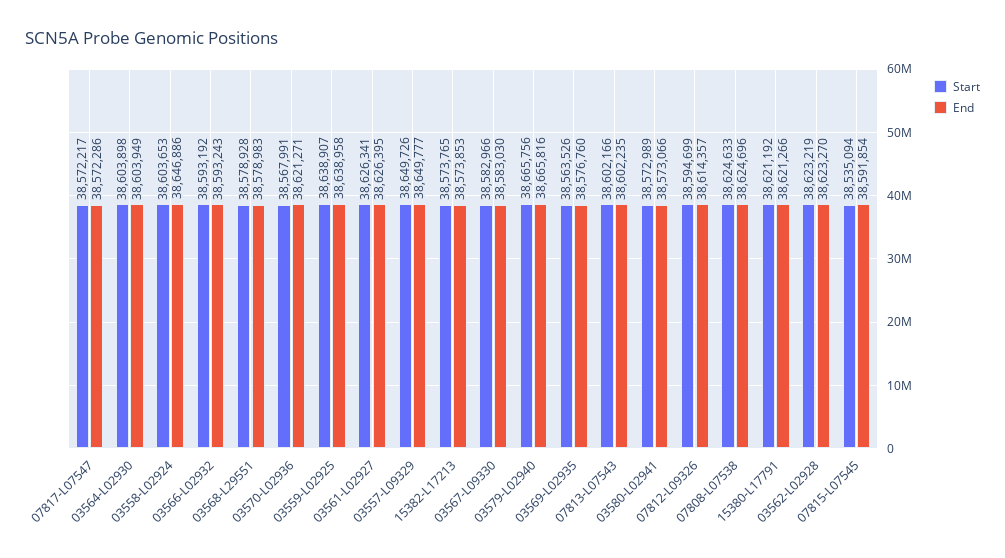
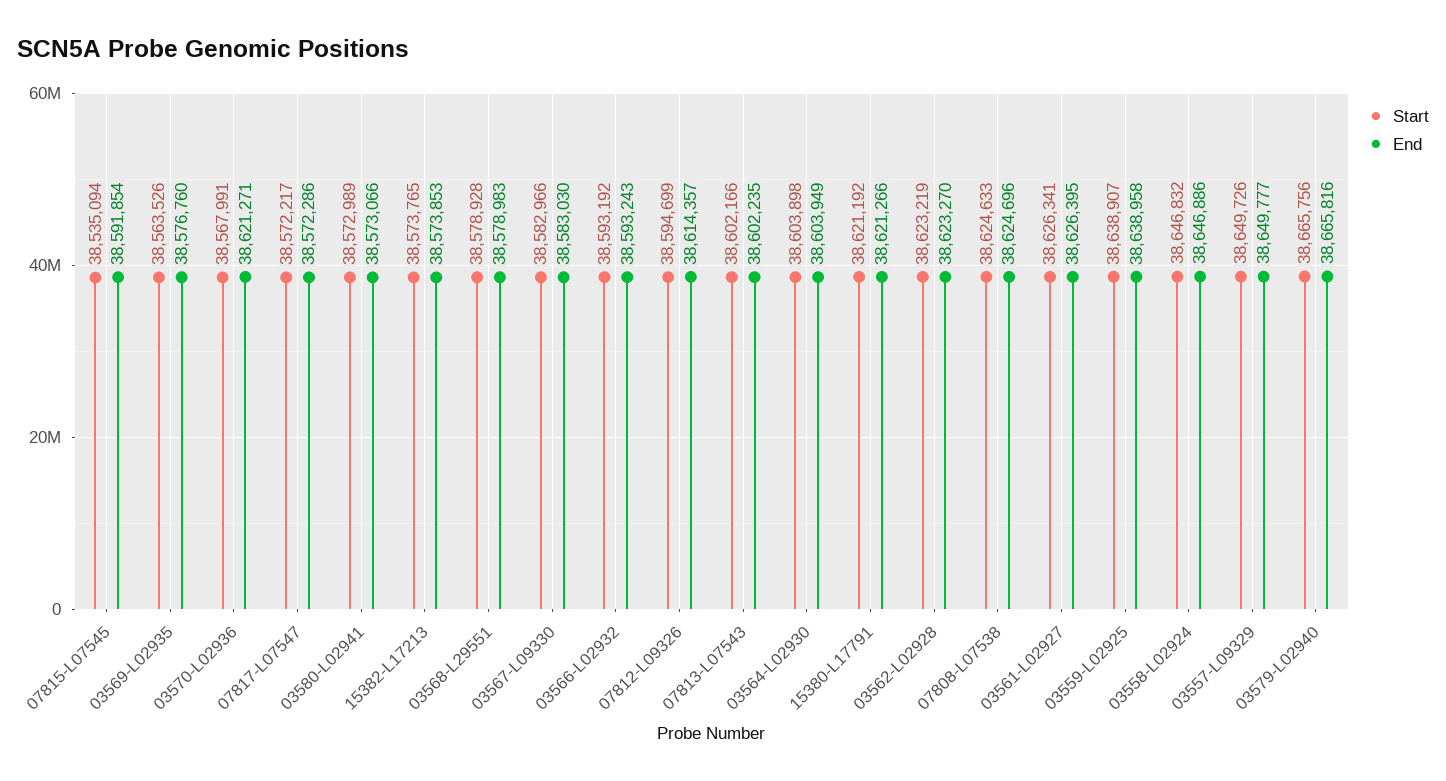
Start, 03558-L02924: 38603653 -> 38646832

